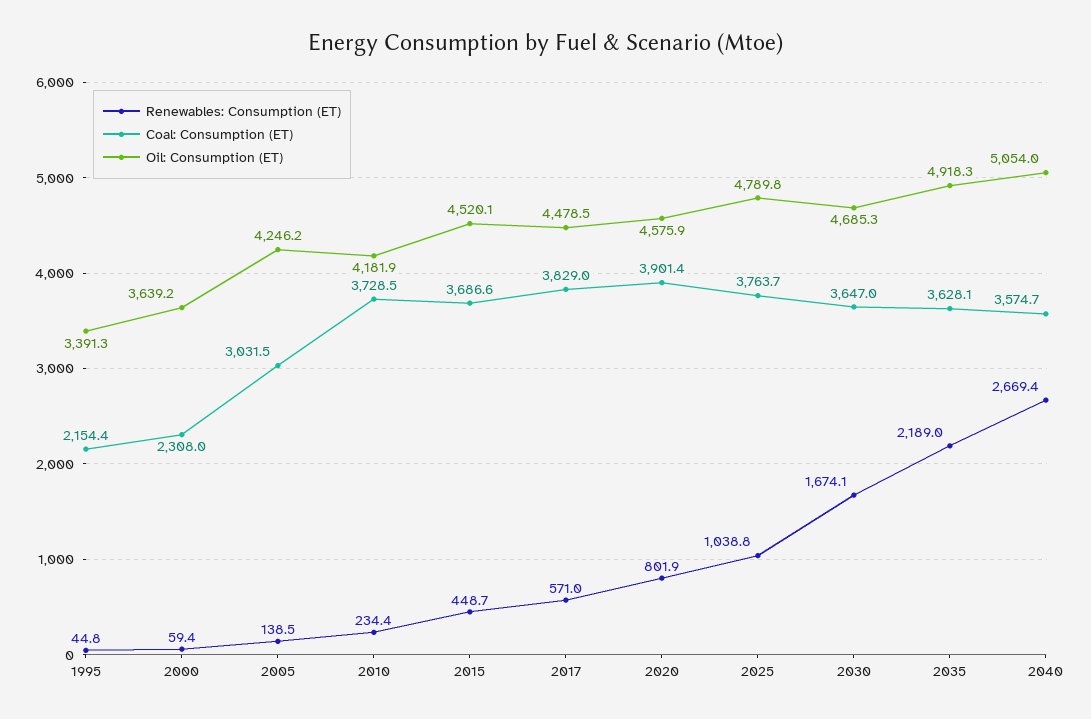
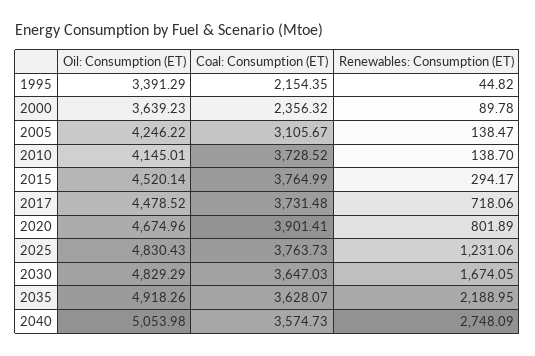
Renewables: Consumption (ET), 2000: 59.4 -> 89.78
Coal: Consumption (ET), 2000: 2308 -> 2356.32
Coal: Consumption (ET), 2005: 3031.5 -> 3105.67
Renewables: Consumption (ET), 2010: 234.4 -> 138.7
Oil: Consumption (ET), 2010: 4181.9 -> 4145.01
Renewables: Consumption (ET), 2015: 448.7 -> 294.17
Coal: Consumption (ET), 2015: 3686.6 -> 3764.99
Renewables: Consumption (ET), 2017: 571 -> 718.06
Coal: Consumption (ET), 2017: 3829 -> 3731.48
Oil: Consumption (ET), 2020: 4575.9 -> 4674.96
Renewables: Consumption (ET), 2025: 1038.8 -> 1231.06
Oil: Consumption (ET), 2025: 4789.8 -> 4830.43
Oil: Consumption (ET), 2030: 4685.3 -> 4829.29
Renewables: Consumption (ET), 2040: 2669.4 -> 2748.09

